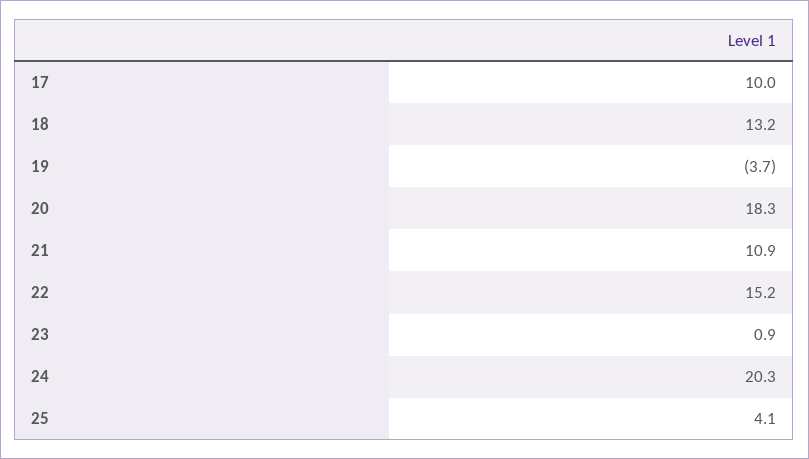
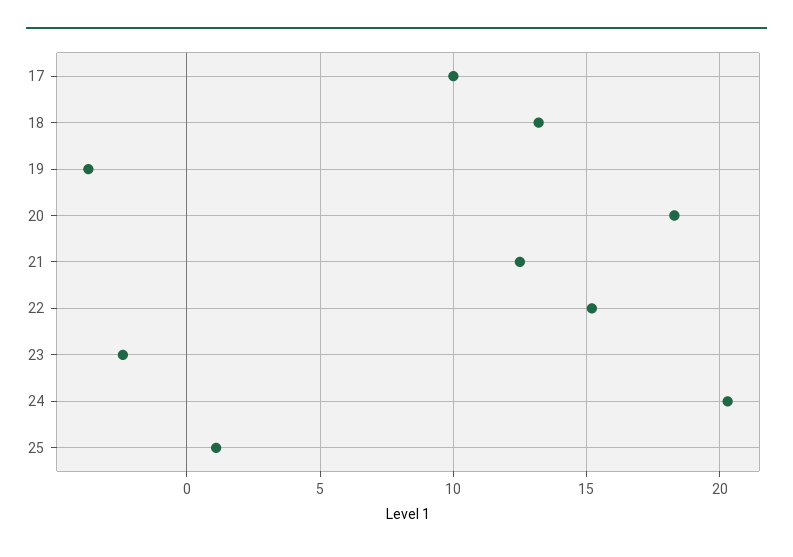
21: 10.9 -> 12.5
23: 0.9 -> -2.5
25: 4.1 -> 1

